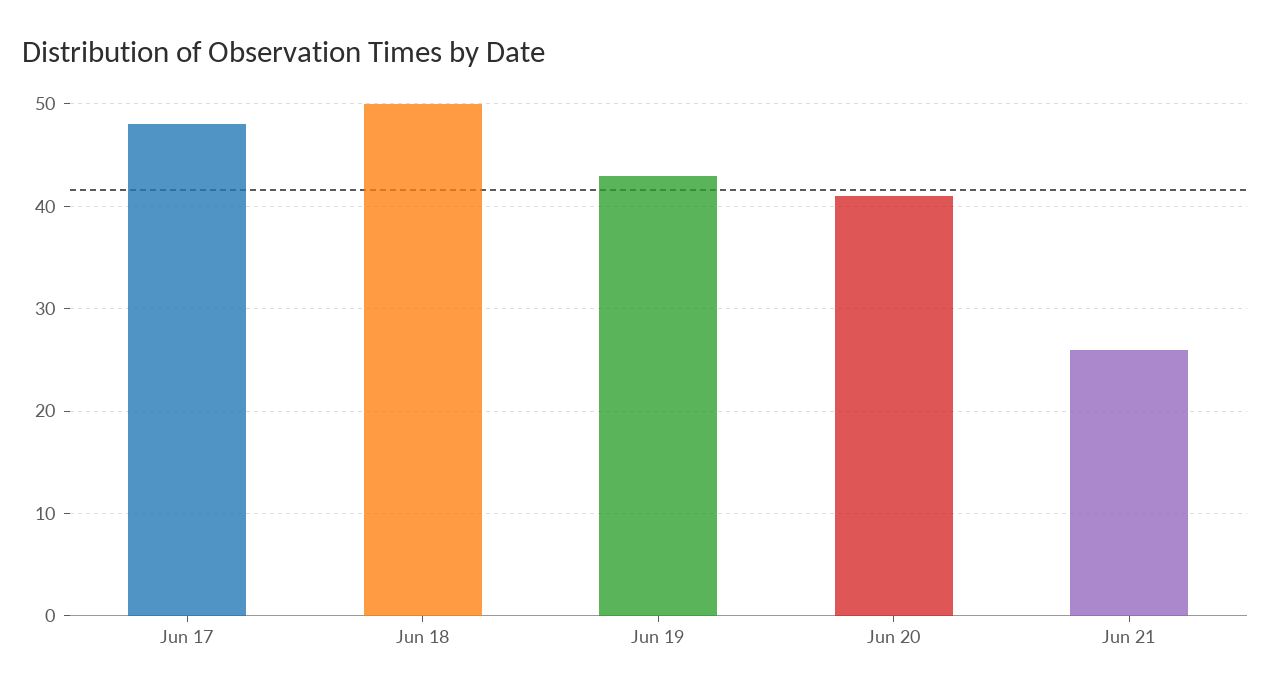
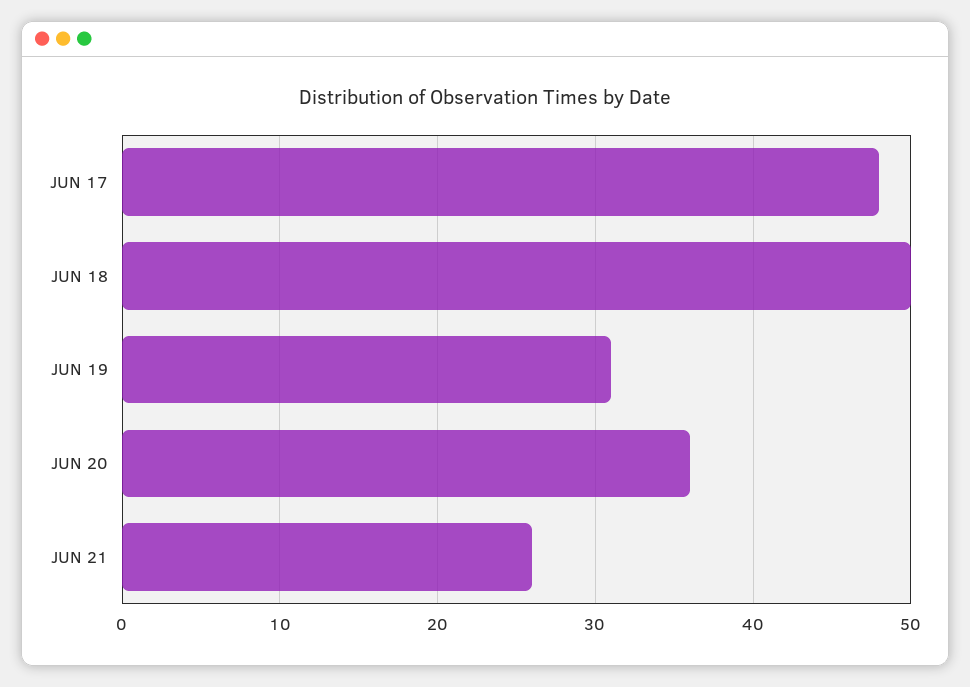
Jun 19: 43 -> 31
Jun 20: 41 -> 36

